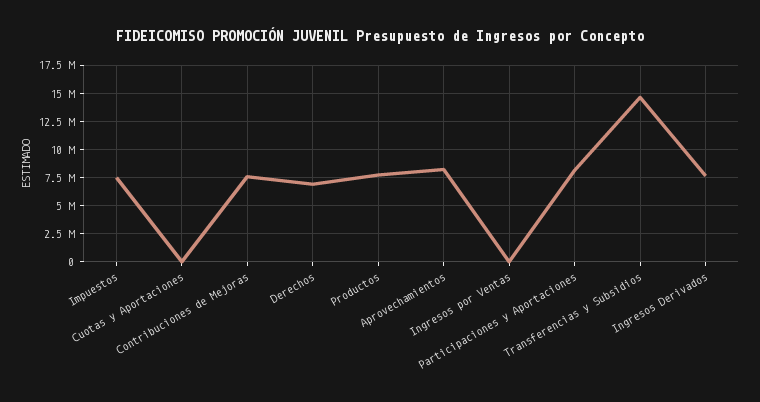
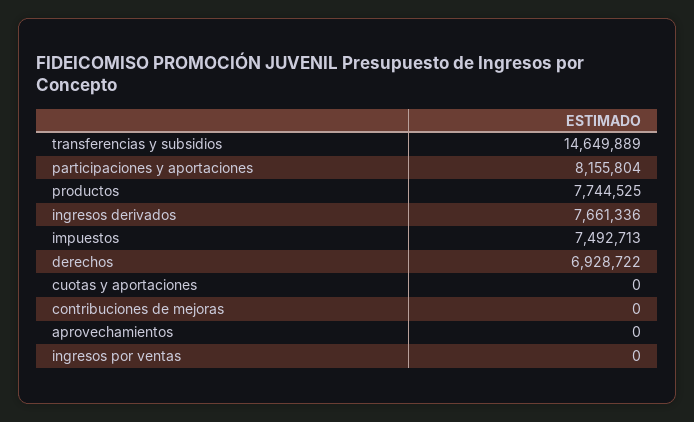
Contribuciones de Mejoras: 7500000 -> 0
Aprovechamientos: 7500000 -> 0

